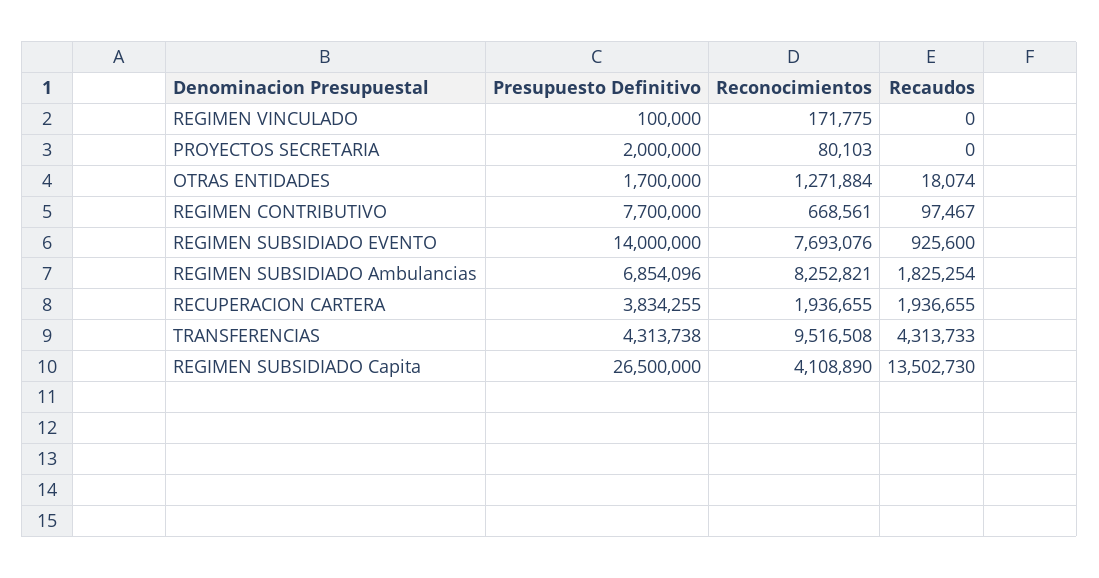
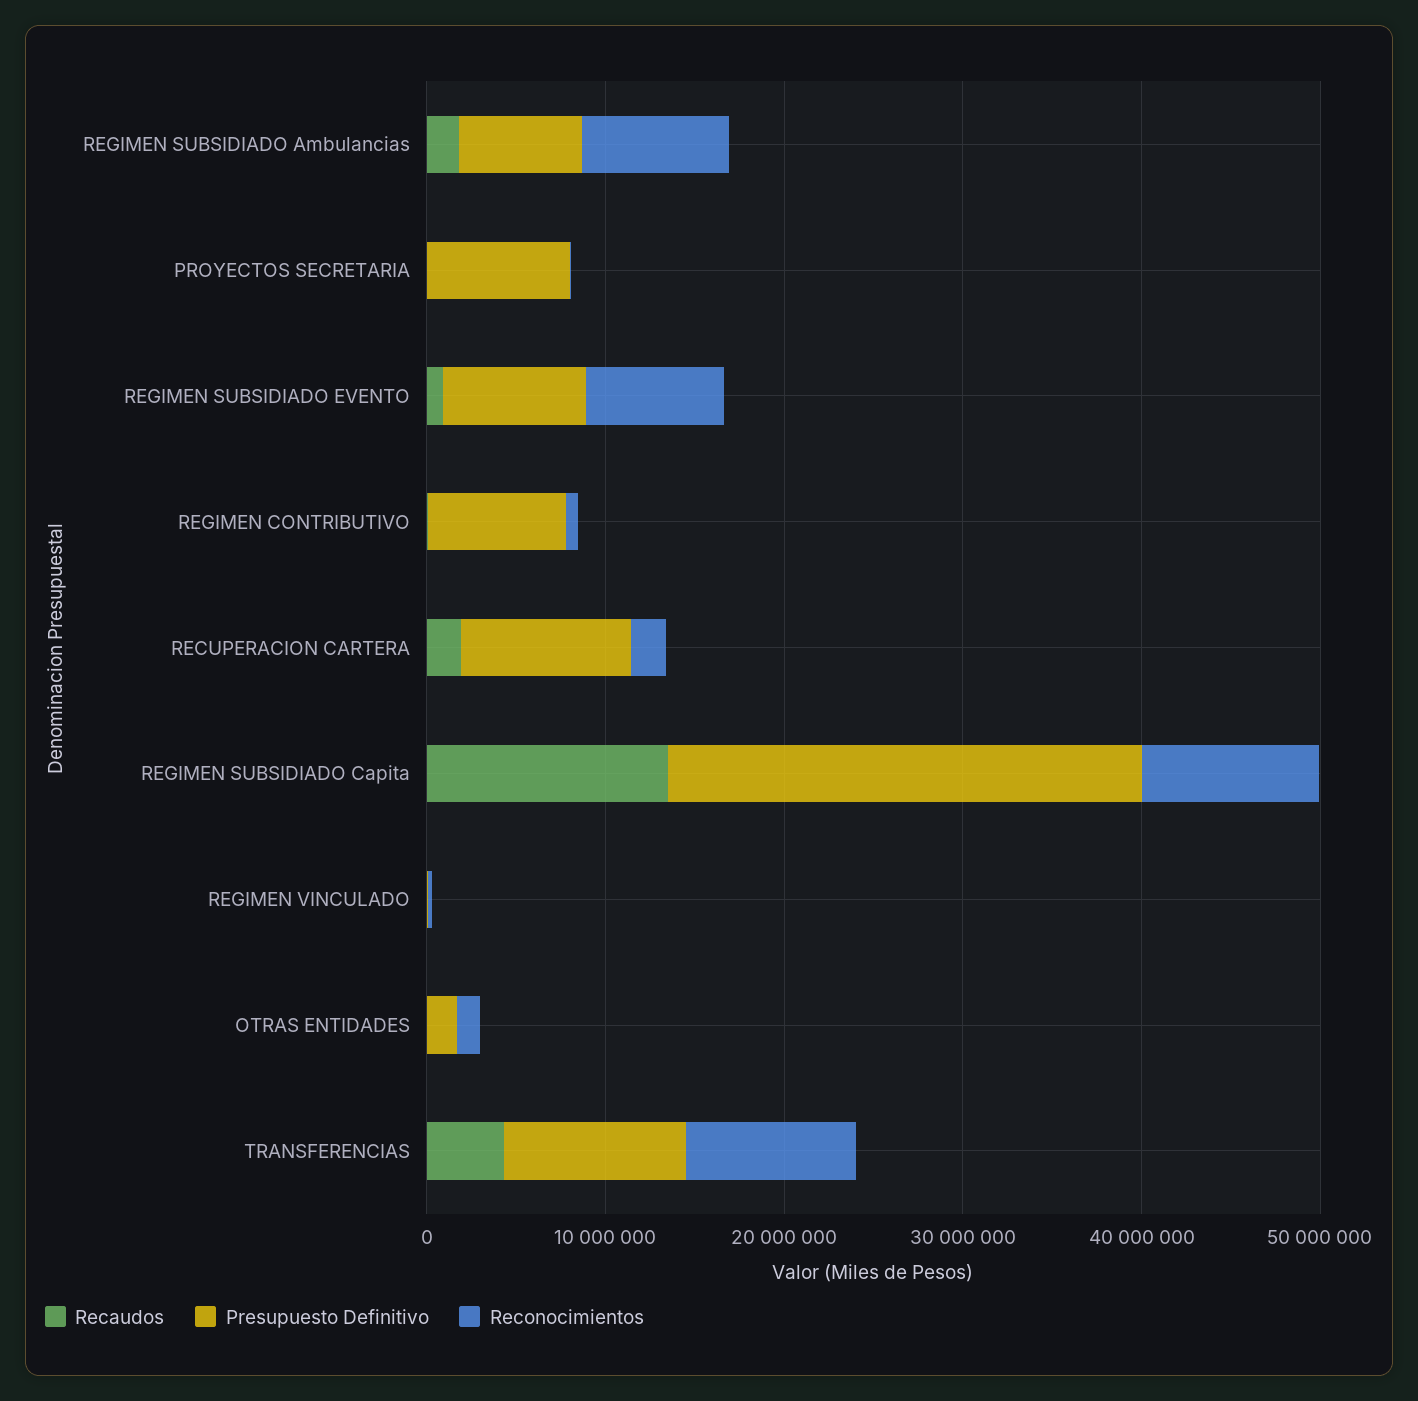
Presupuesto Definitivo, PROYECTOS SECRETARIA: 2000000 -> 8000000
Presupuesto Definitivo, REGIMEN SUBSIDIADO EVENTO: 14000000 -> 8000000
Presupuesto Definitivo, RECUPERACION CARTERA: 3834255 -> 10000000
Presupuesto Definitivo, TRANSFERENCIAS: 4313738 -> 10000000
Reconocimientos, REGIMEN SUBSIDIADO Capita: 4108890 -> 10000000

